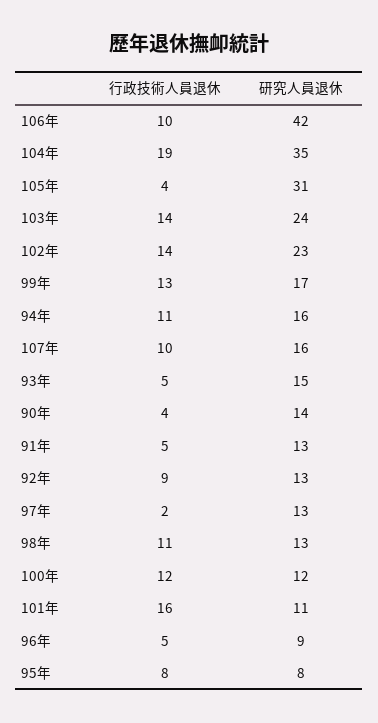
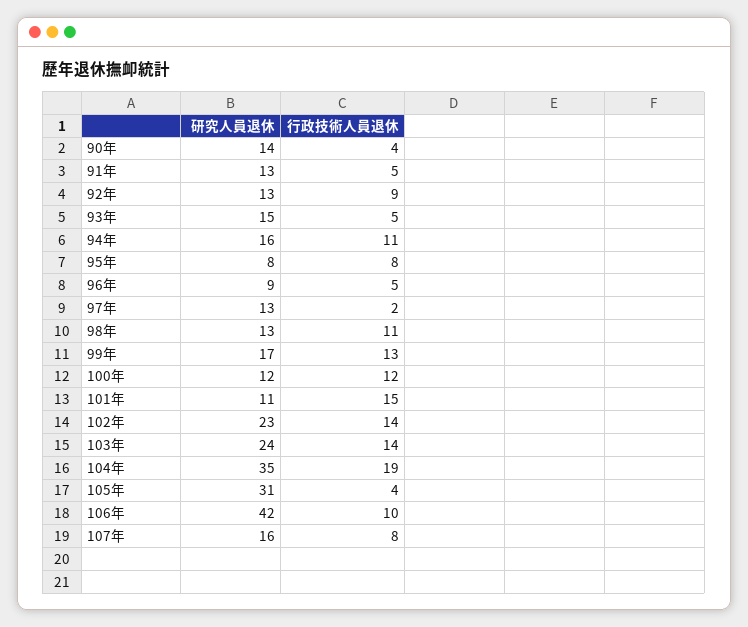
行政技術人員退休, 107年: 10 -> 8
行政技術人員退休, 101年: 16 -> 15

